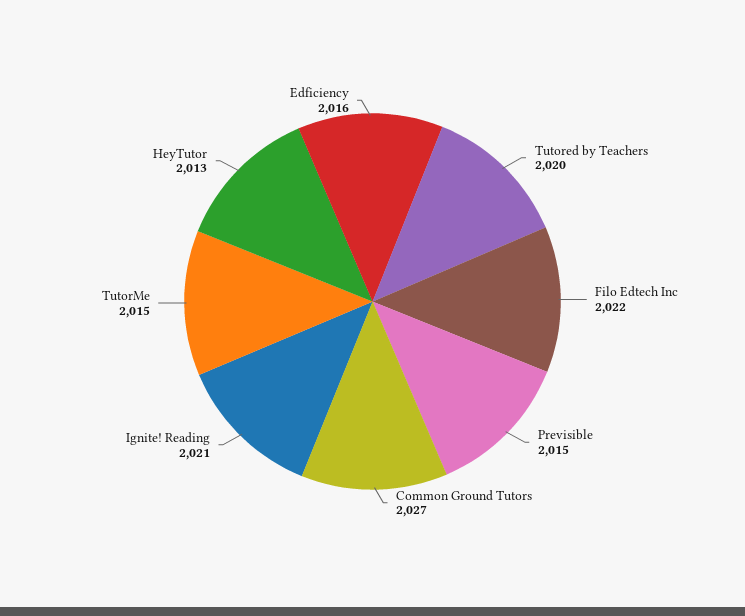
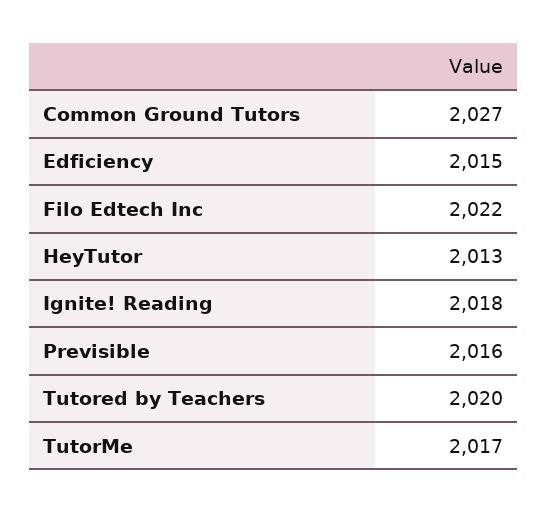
Previsible: 2015 -> 2016
Ignite! Reading: 2021 -> 2018
TutorMe: 2015 -> 2017
Edficiency: 2016 -> 2015

